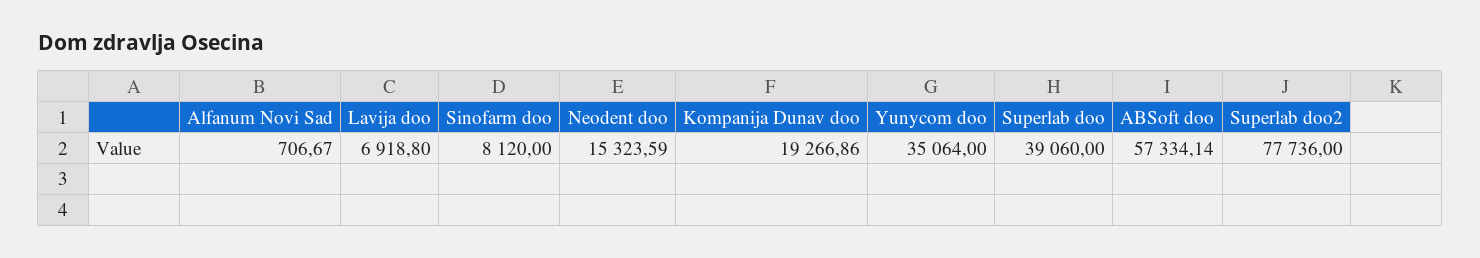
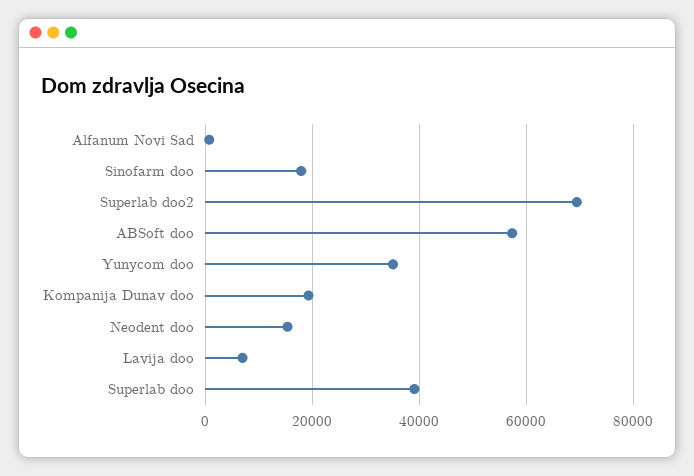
Sinofarm doo: 8120 -> 18000
Superlab doo2: 77736 -> 70000

